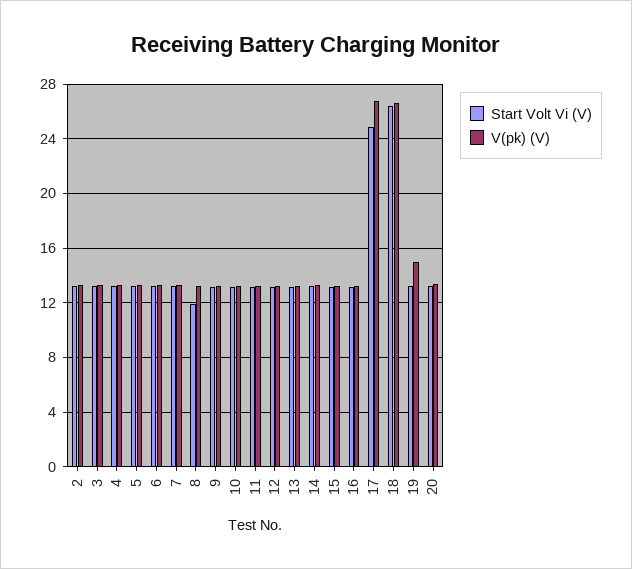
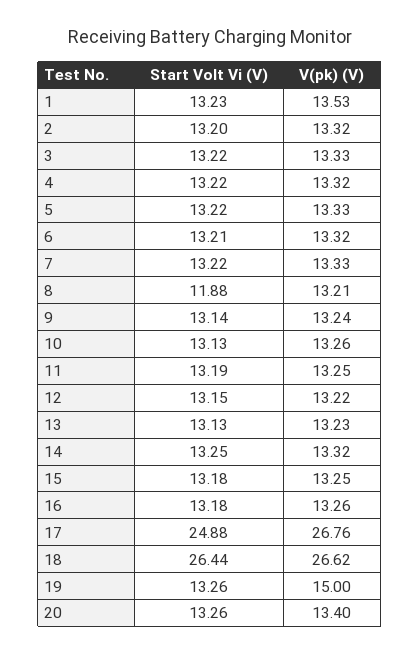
Start Volt Vi (V), 1: none -> 13.23
V(pk) (V), 1: none -> 13.53

